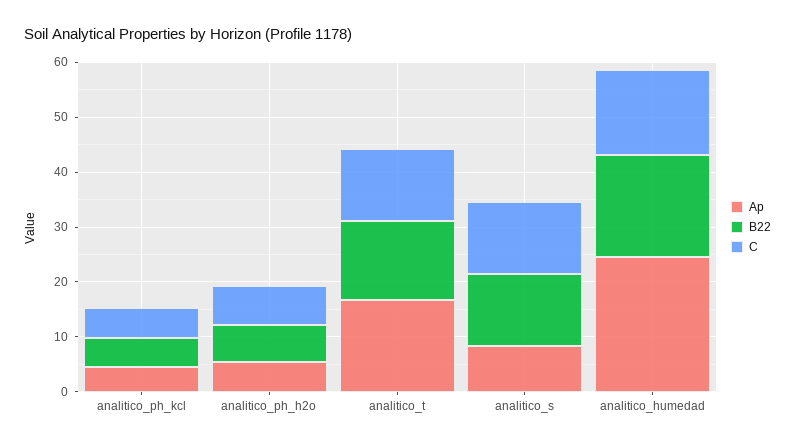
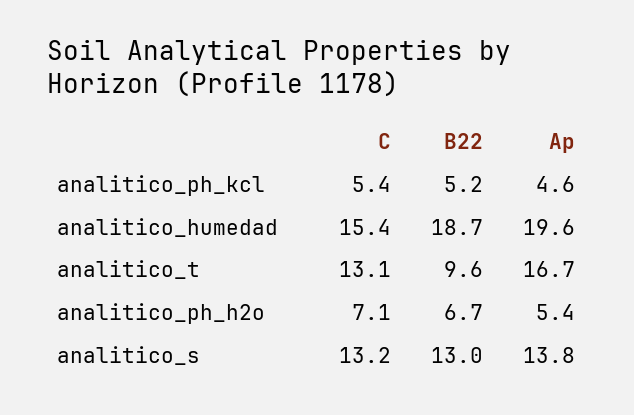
B22, analitico_t: 14 -> 9.6
Ap, analitico_s: 8 -> 13.8
Ap, analitico_humedad: 24 -> 19.6

